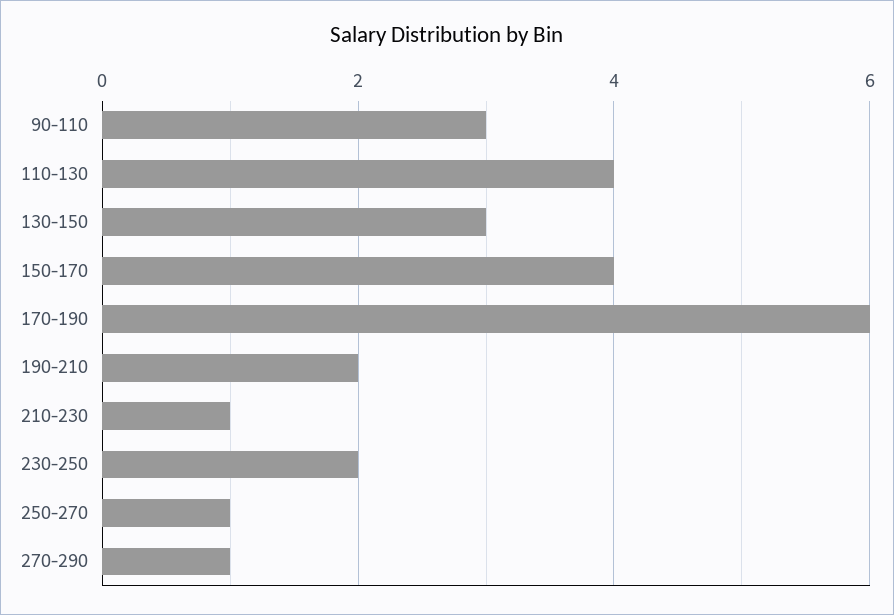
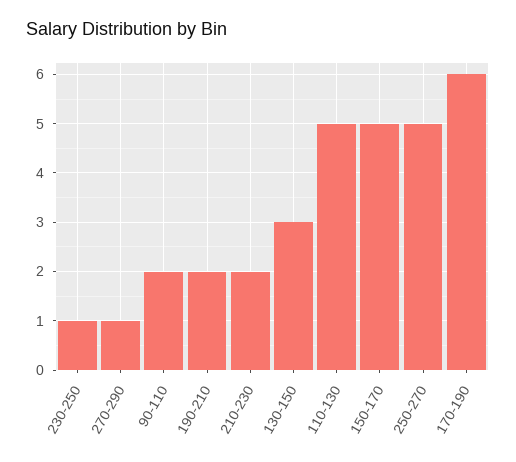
90-110: 3 -> 2
110-130: 4 -> 5
150-170: 4 -> 5
210-230: 1 -> 2
230-250: 2 -> 1
250-270: 1 -> 5

